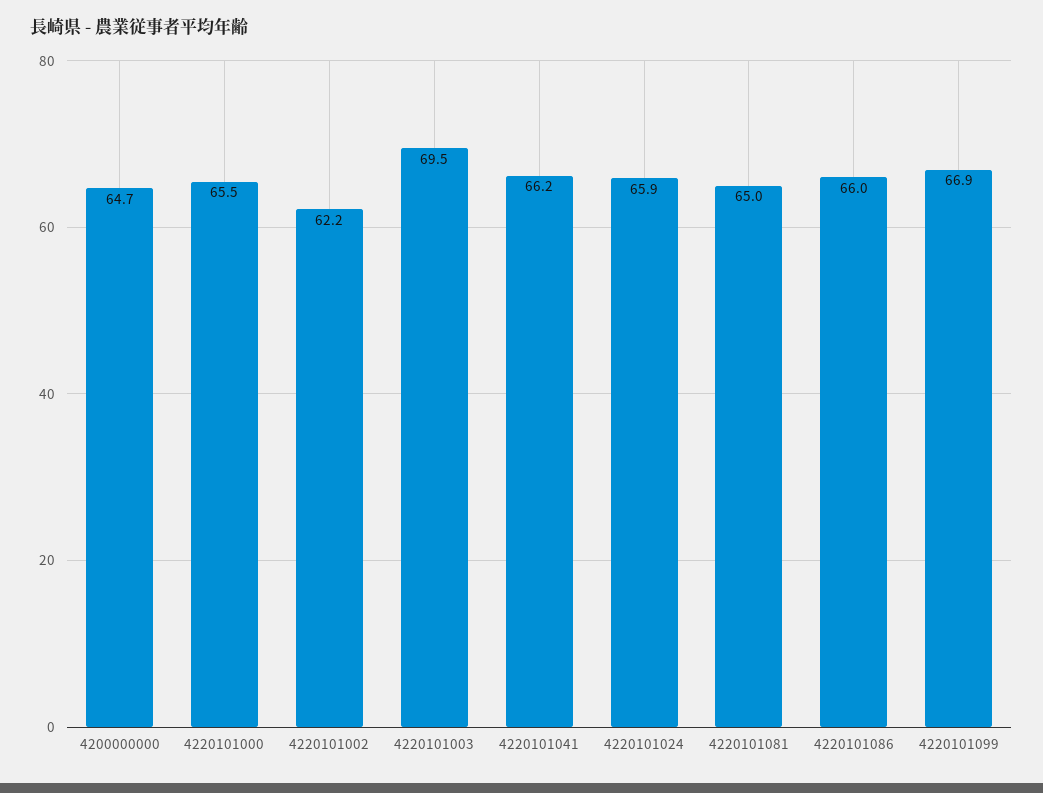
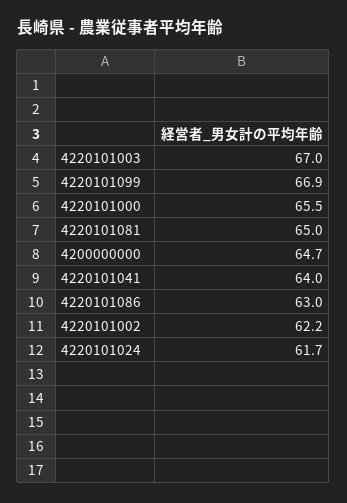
4220101003: 69.5 -> 67
4220101041: 66.2 -> 64
4220101024: 65.9 -> 61.7
4220101086: 66 -> 63

